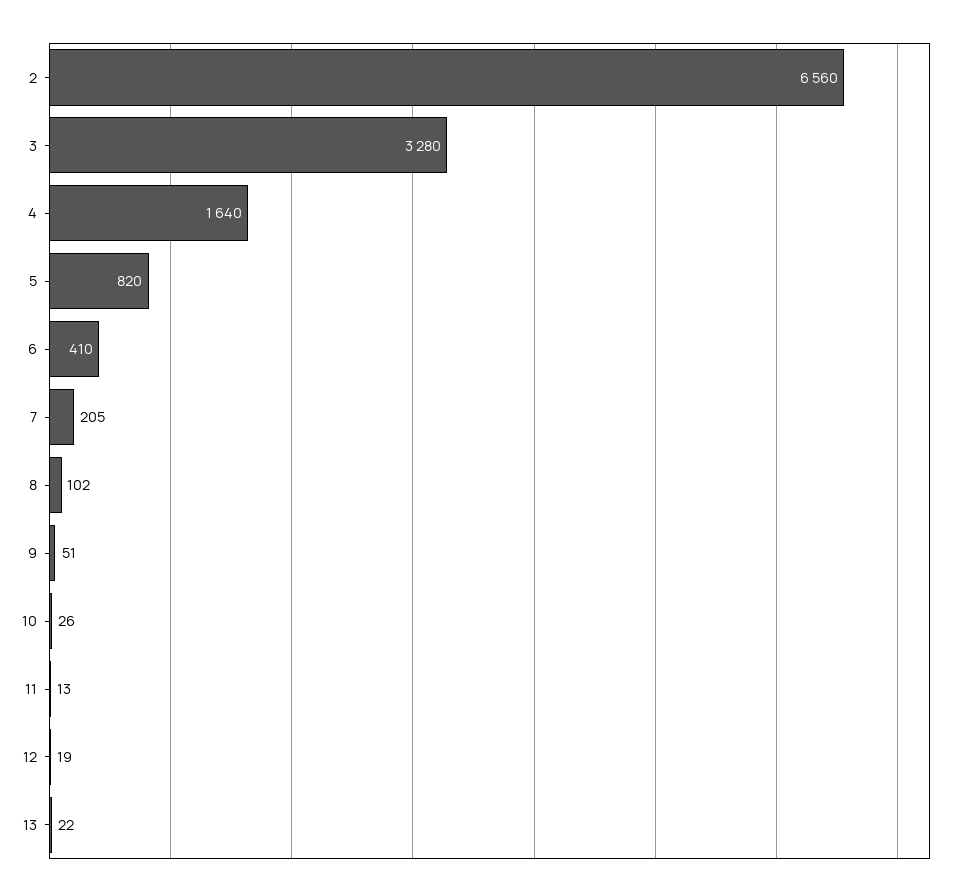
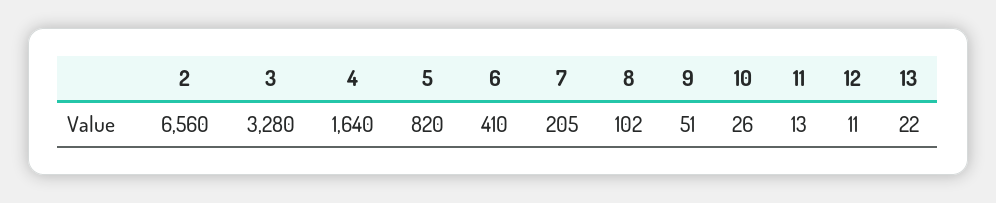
12: 19 -> 11

